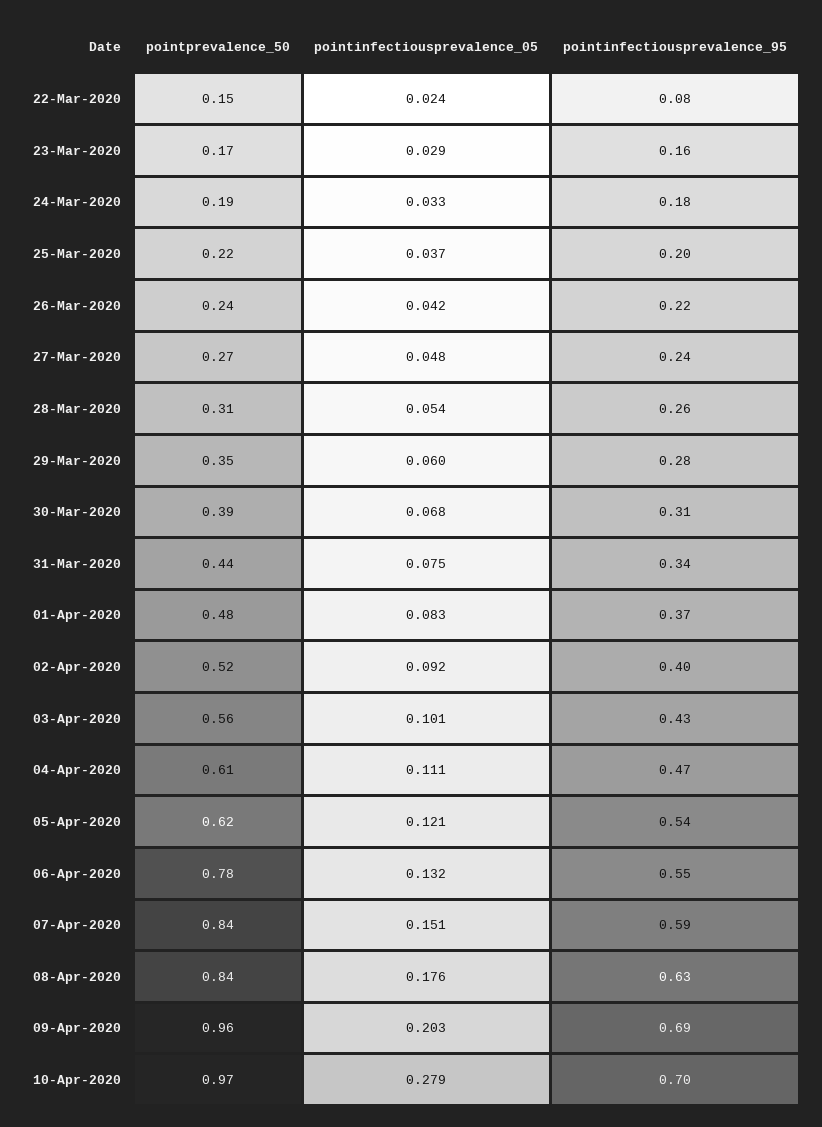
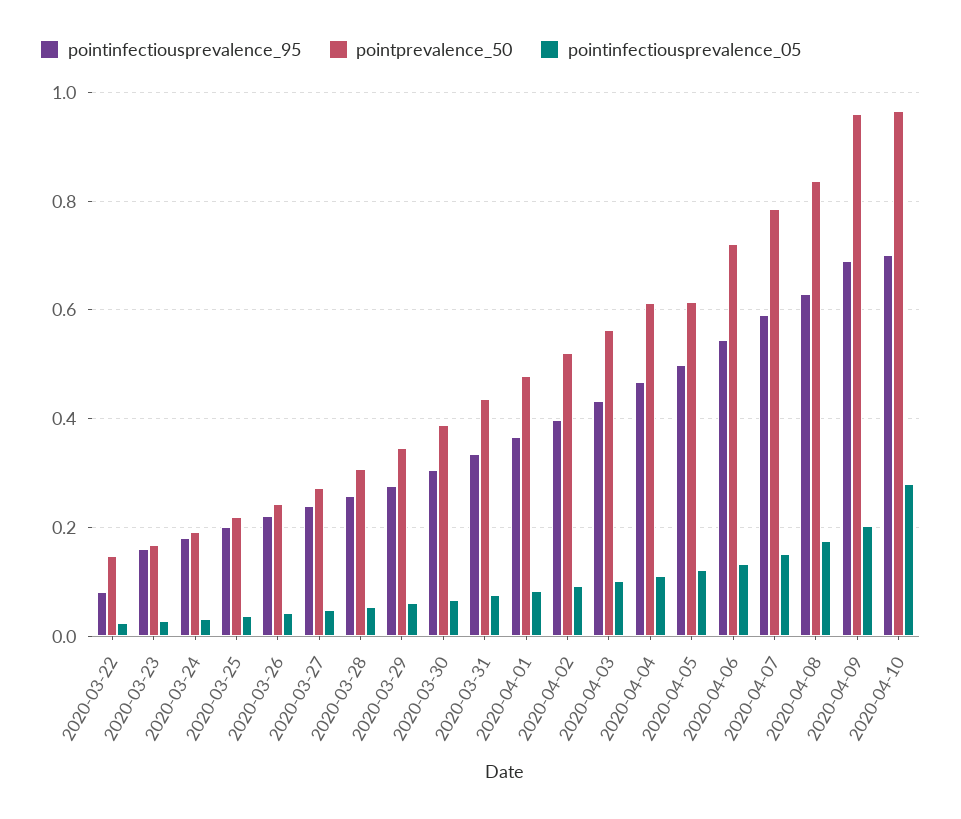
pointinfectiousprevalence_95, 05-Apr-2020: 0.54 -> 0.5
pointprevalence_50, 06-Apr-2020: 0.78 -> 0.72
pointprevalence_50, 07-Apr-2020: 0.84 -> 0.78

